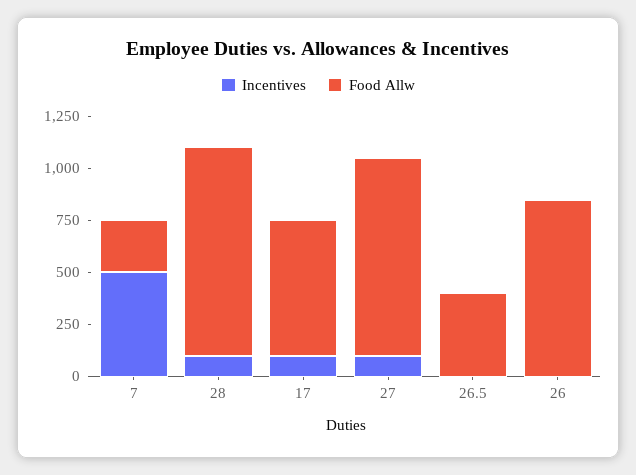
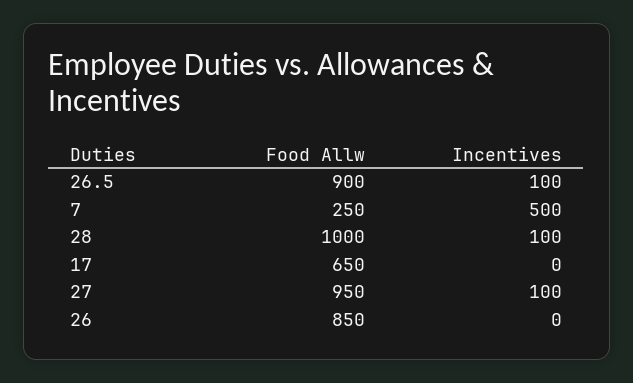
Incentives, 17: 100 -> 0
Incentives, 26.5: 0 -> 100
Food Allw, 26.5: 400 -> 900

